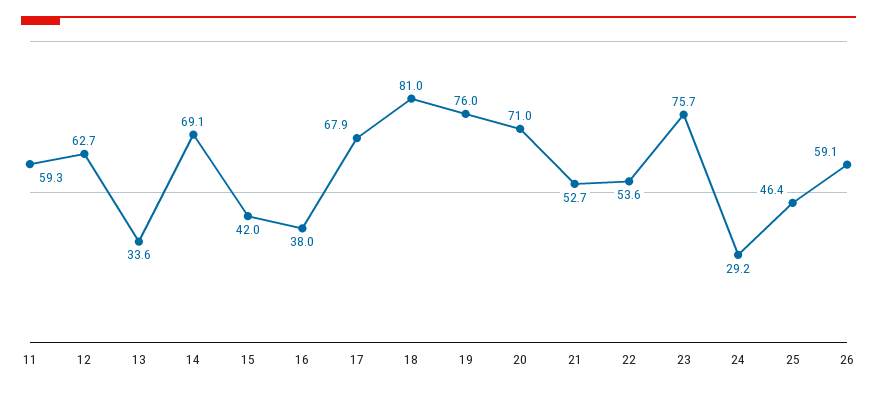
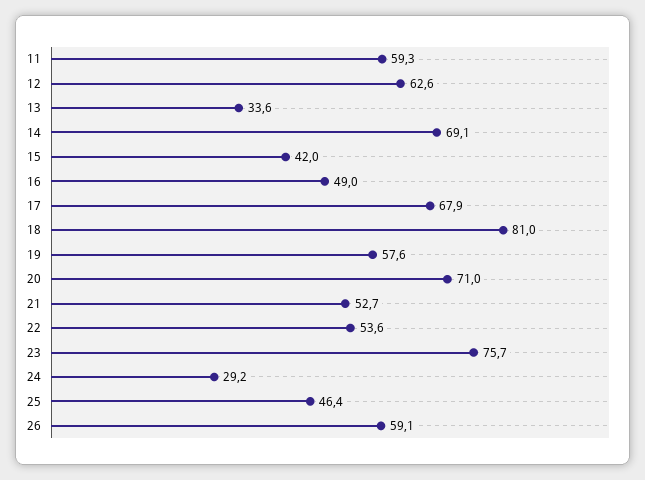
12: 62.7 -> 62.6
16: 38 -> 49
19: 76 -> 57.6

